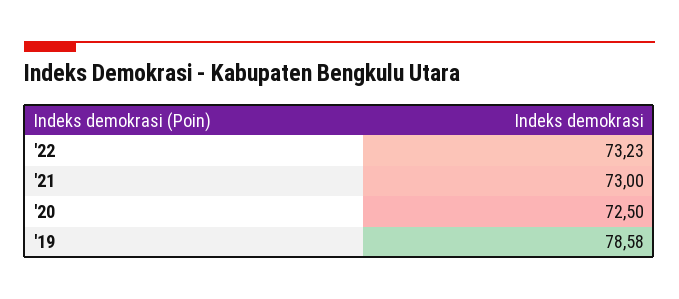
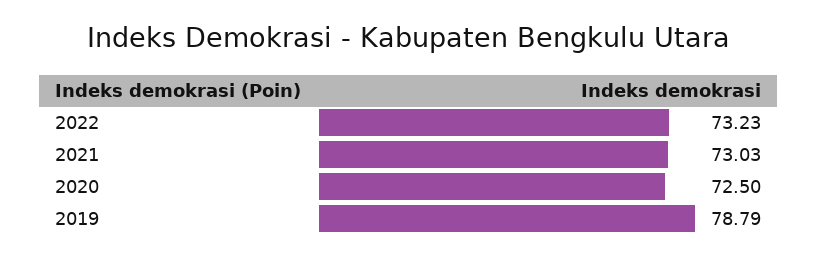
'21: 73 -> 73.03
'19: 78.58 -> 78.79

